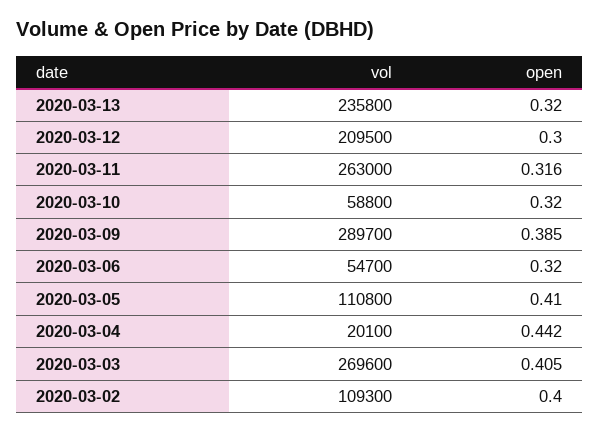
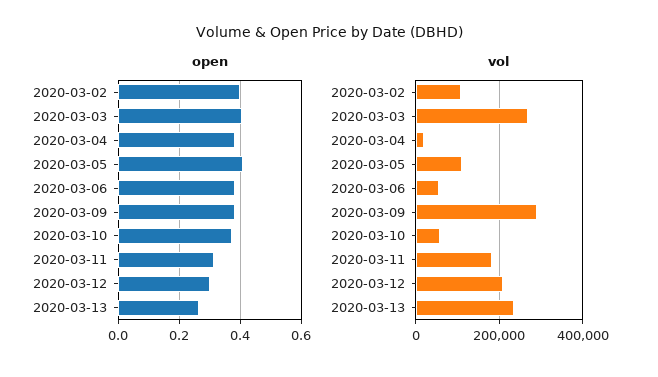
open, 2020-03-13: 0.32 -> 0.26
vol, 2020-03-11: 263000 -> 180000
open, 2020-03-10: 0.32 -> 0.38
open, 2020-03-06: 0.32 -> 0.38
open, 2020-03-04: 0.442 -> 0.38

